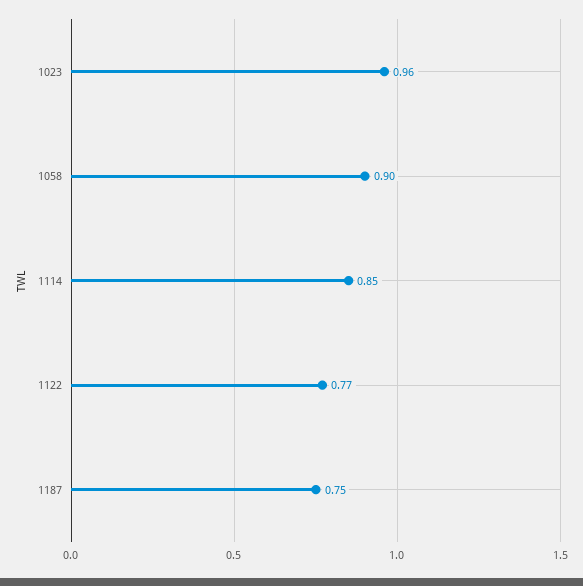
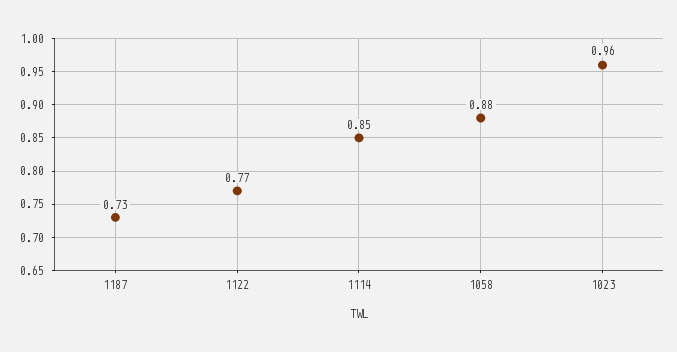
1058: 0.9 -> 0.88
1187: 0.75 -> 0.73

